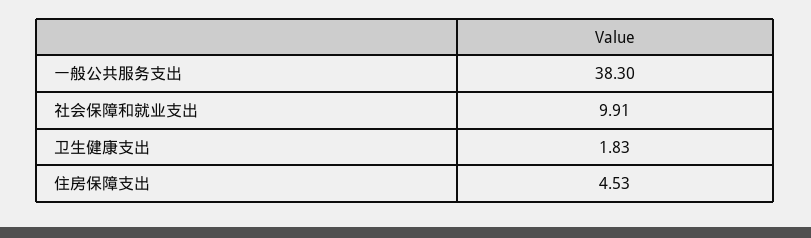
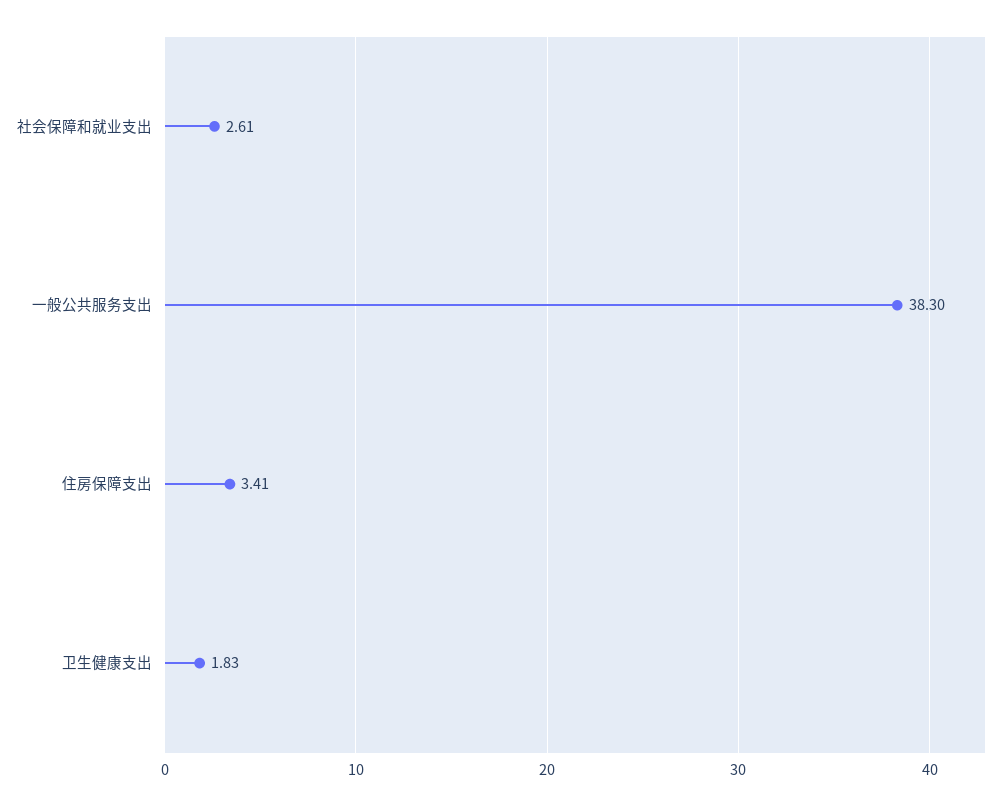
社会保障和就业支出: 9.91 -> 2.61
住房保障支出: 4.53 -> 3.41

